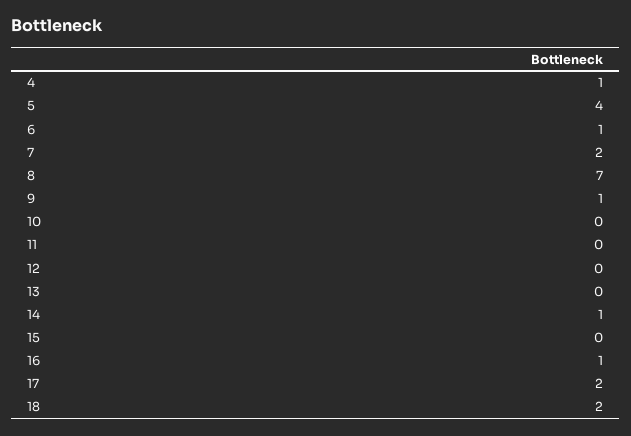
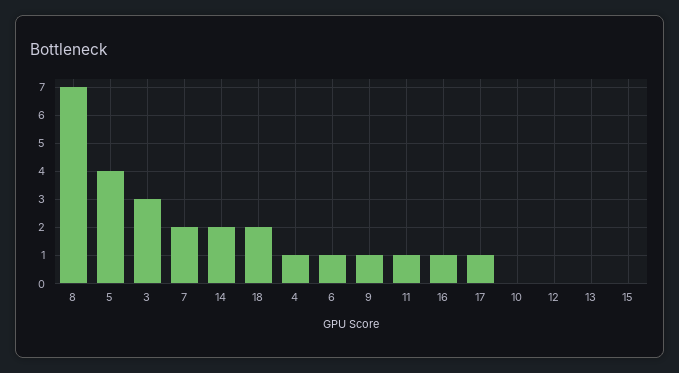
11: 0 -> 1
14: 1 -> 2
17: 2 -> 1
3: none -> 3

